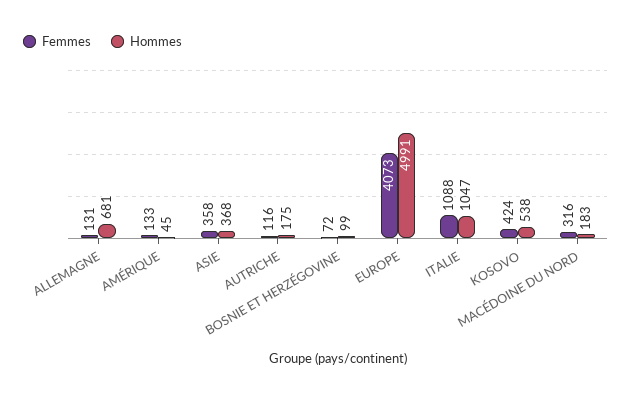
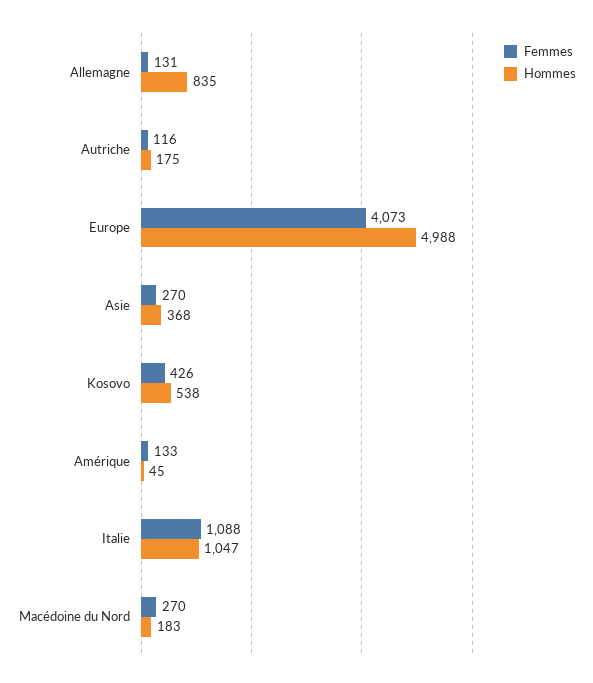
Hommes, ALLEMAGNE: 681 -> 835
Femmes, ASIE: 358 -> 270
Femmes, BOSNIE ET HERZÉGOVINE: 72 -> none
Hommes, BOSNIE ET HERZÉGOVINE: 99 -> none
Hommes, EUROPE: 4991 -> 4988
Femmes, KOSOVO: 424 -> 426
Femmes, MACÉDOINE DU NORD: 316 -> 270

